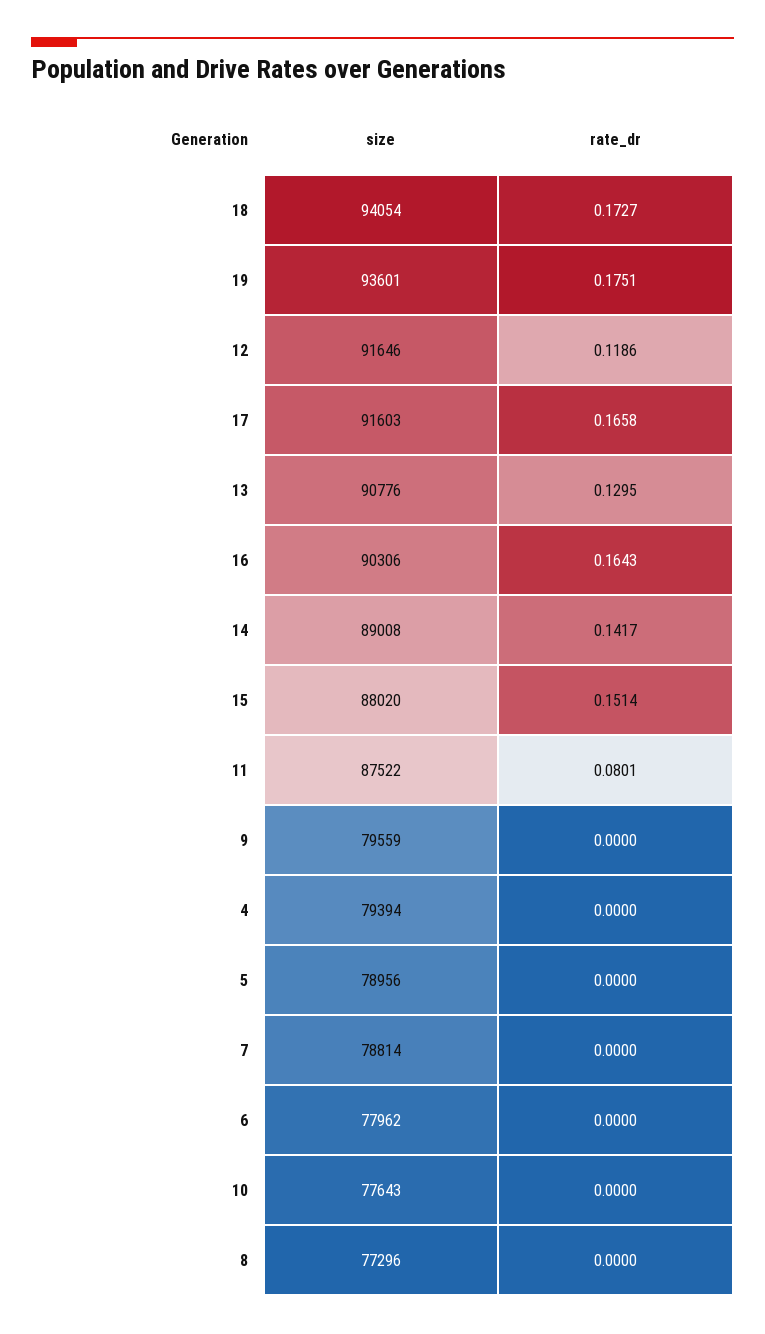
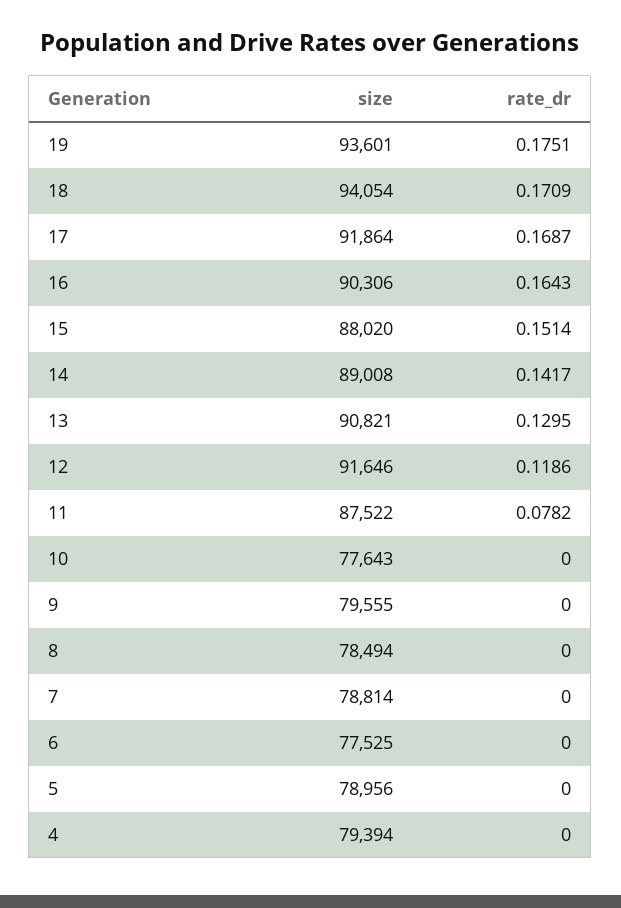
rate_dr, 18: 0.1727 -> 0.1709
size, 17: 91603 -> 91864
rate_dr, 17: 0.1658 -> 0.1687
size, 13: 90776 -> 90821
rate_dr, 11: 0.0801 -> 0.0782
size, 9: 79559 -> 79555
size, 6: 77962 -> 77525
size, 8: 77296 -> 78494

